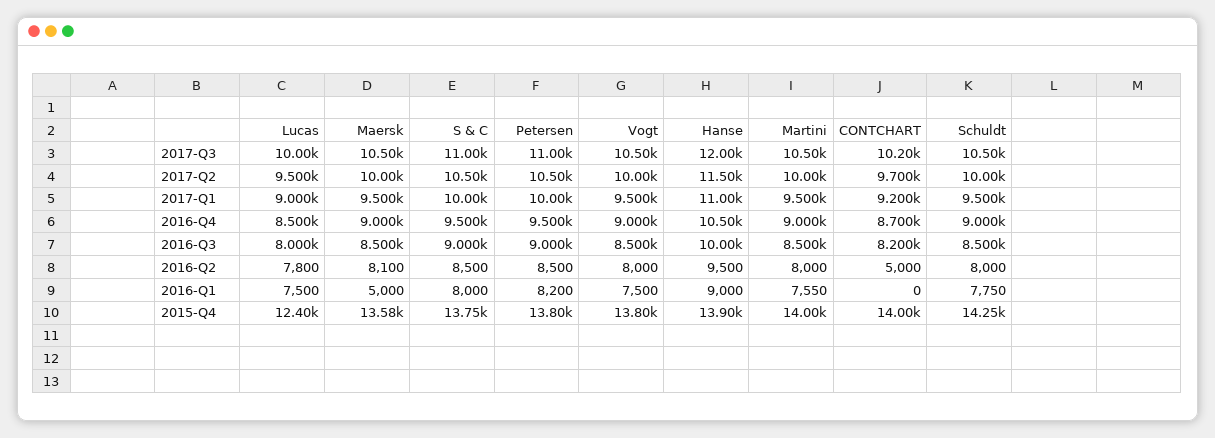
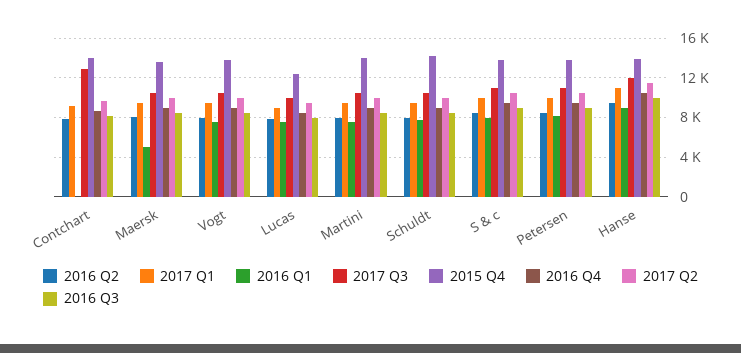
2017-Q3, CONTCHART: 10200 -> 13000
2016-Q2, CONTCHART: 5000 -> 8000

